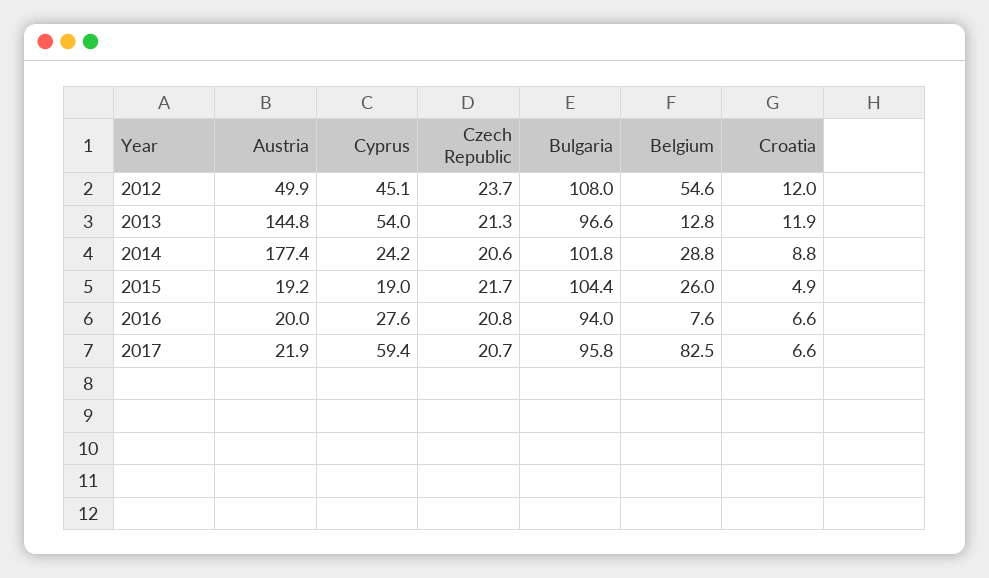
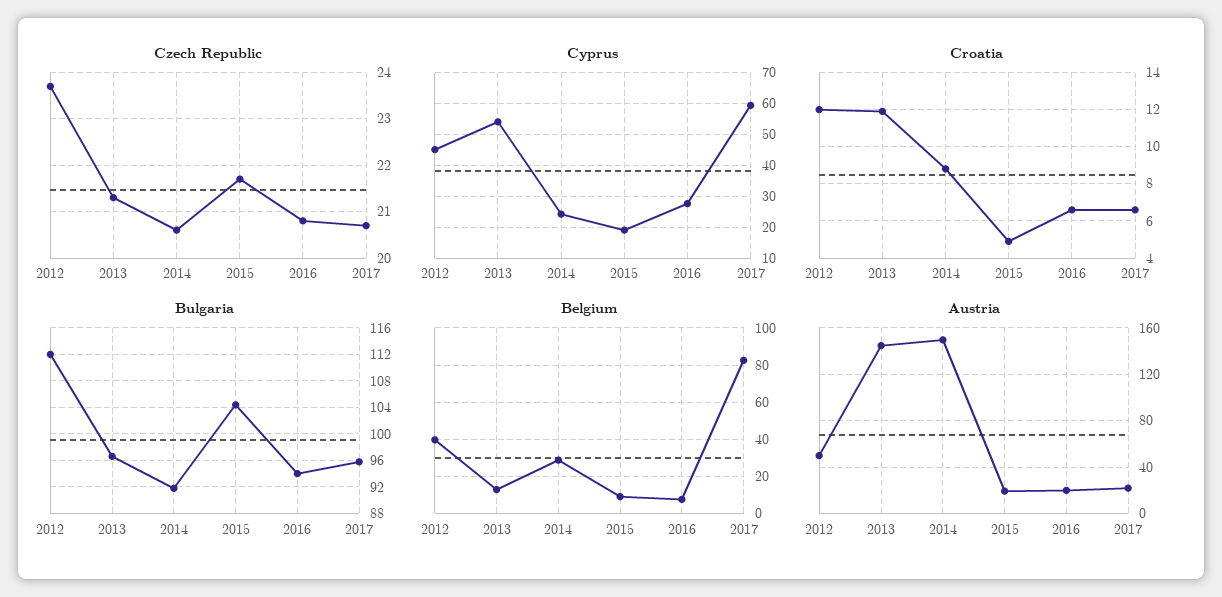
Bulgaria, 2012: 108 -> 112
Belgium, 2012: 54.6 -> 40
Austria, 2014: 177.4 -> 150
Bulgaria, 2014: 101.8 -> 92
Belgium, 2015: 26 -> 10

